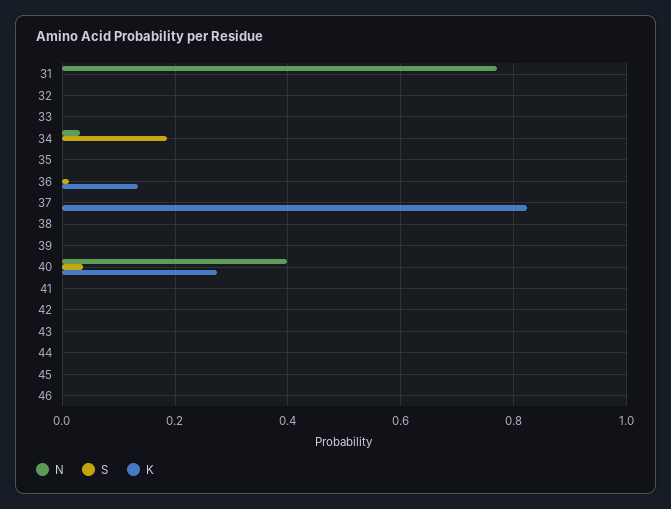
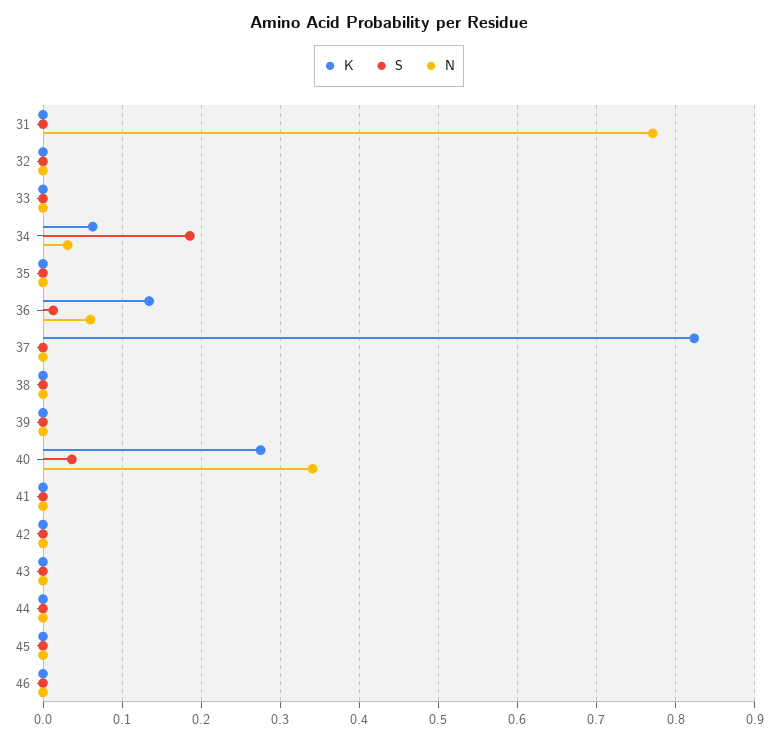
K, 34: 0 -> 0.06
N, 36: 0 -> 0.06
N, 40: 0.4 -> 0.34

